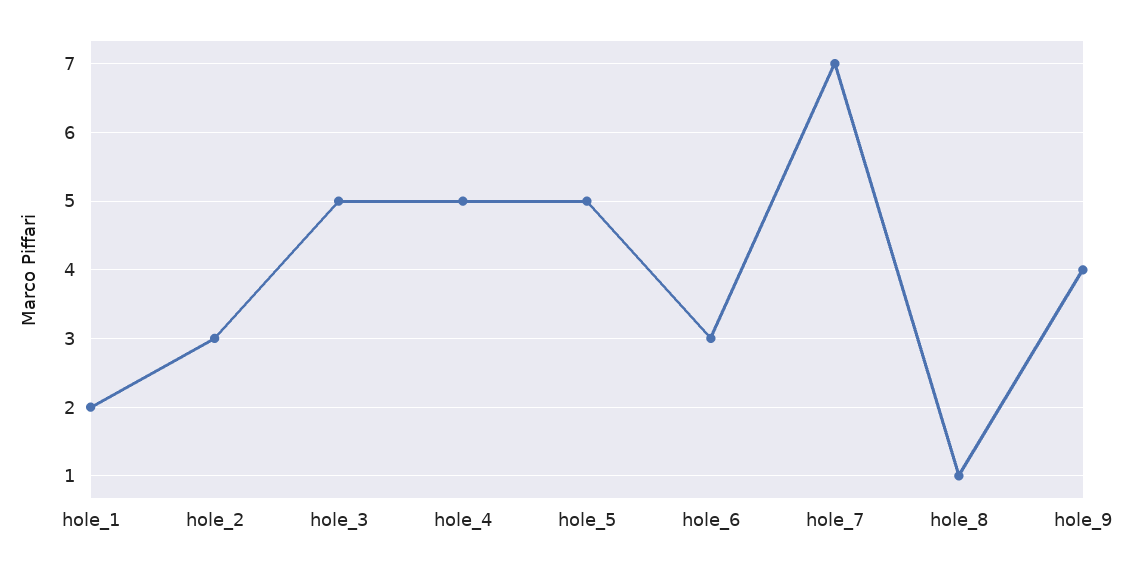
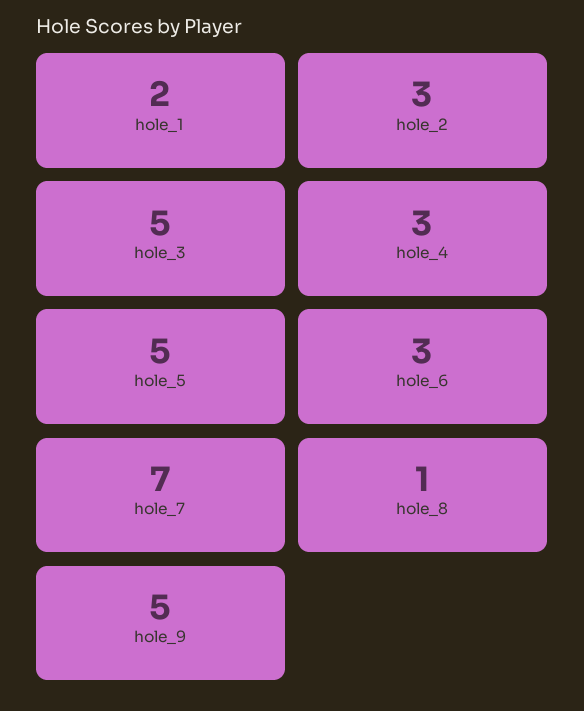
hole_4: 5 -> 3
hole_9: 4 -> 5

